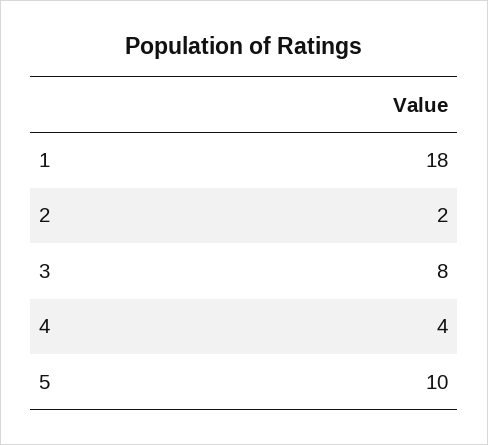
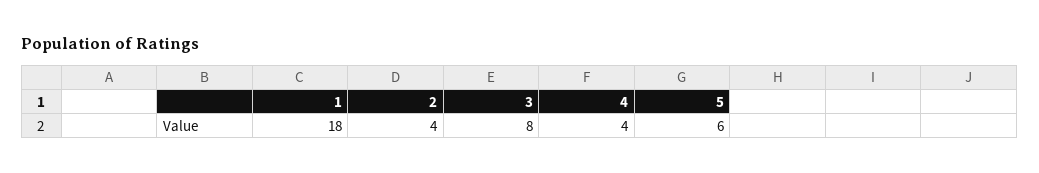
2: 2 -> 4
5: 10 -> 6

